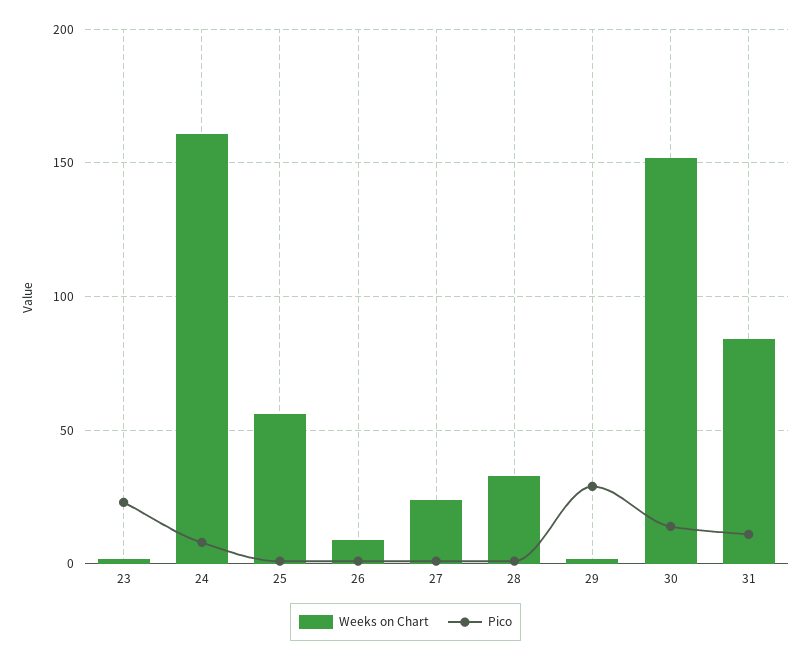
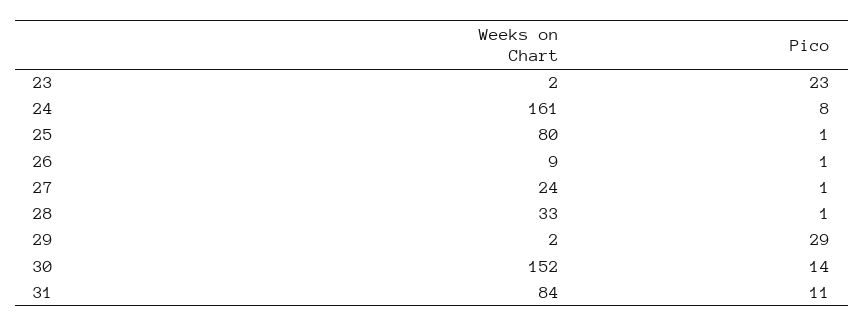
Weeks on Chart, 25: 55 -> 80

